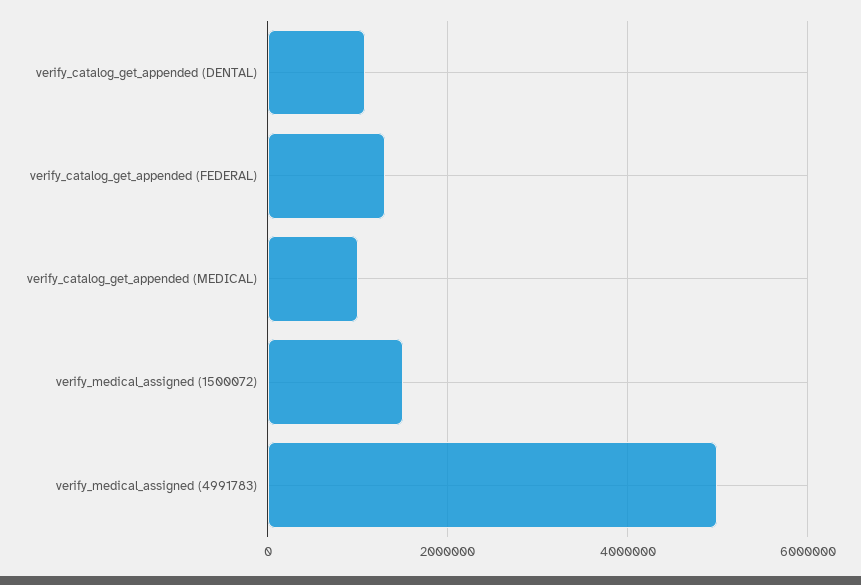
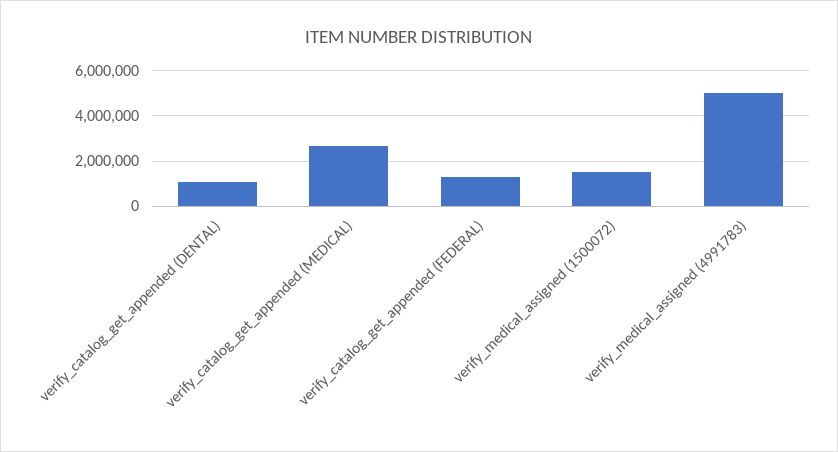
verify_catalog_get_appended (MEDICAL): 1000000 -> 2500000

